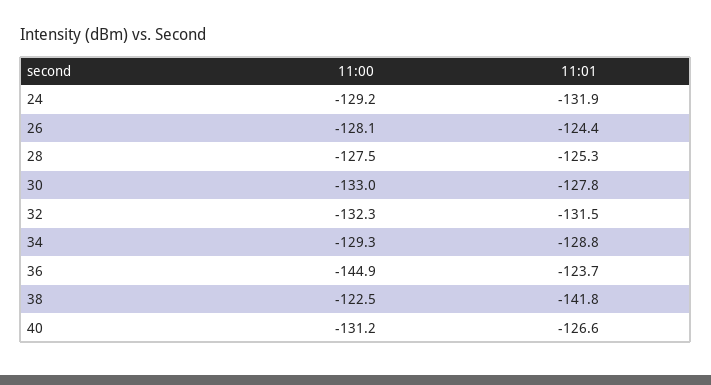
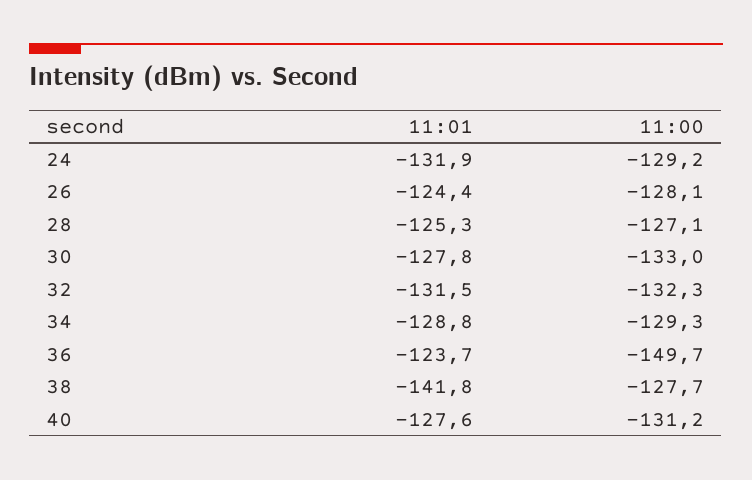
11:00, 28: -127.5 -> -127.1
11:00, 36: -144.9 -> -149.7
11:00, 38: -122.5 -> -127.7
11:01, 40: -126.6 -> -127.6

